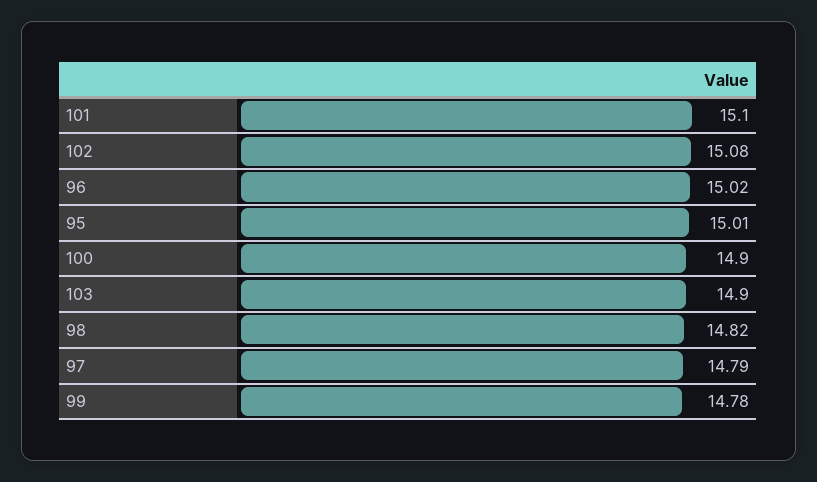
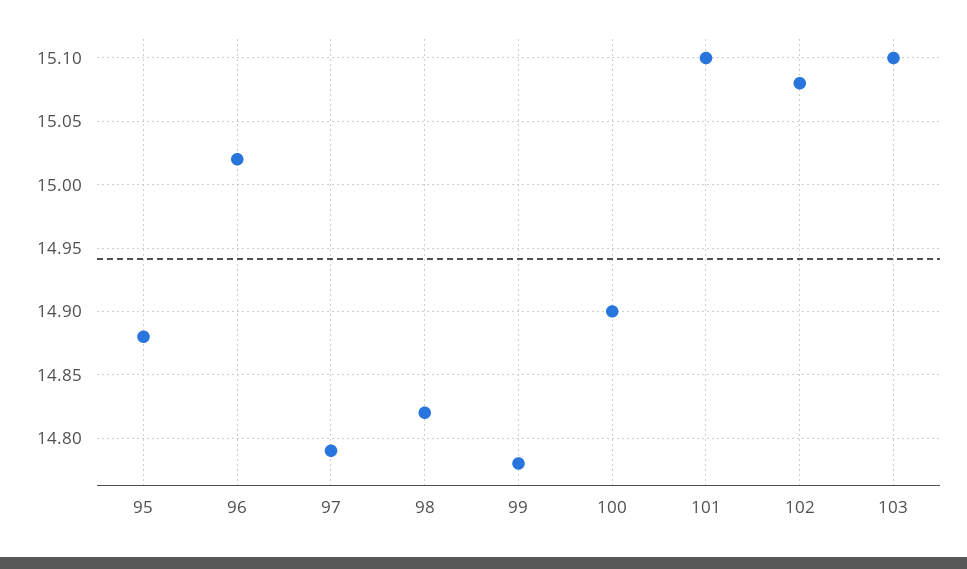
95: 15.01 -> 14.88
103: 14.9 -> 15.1

